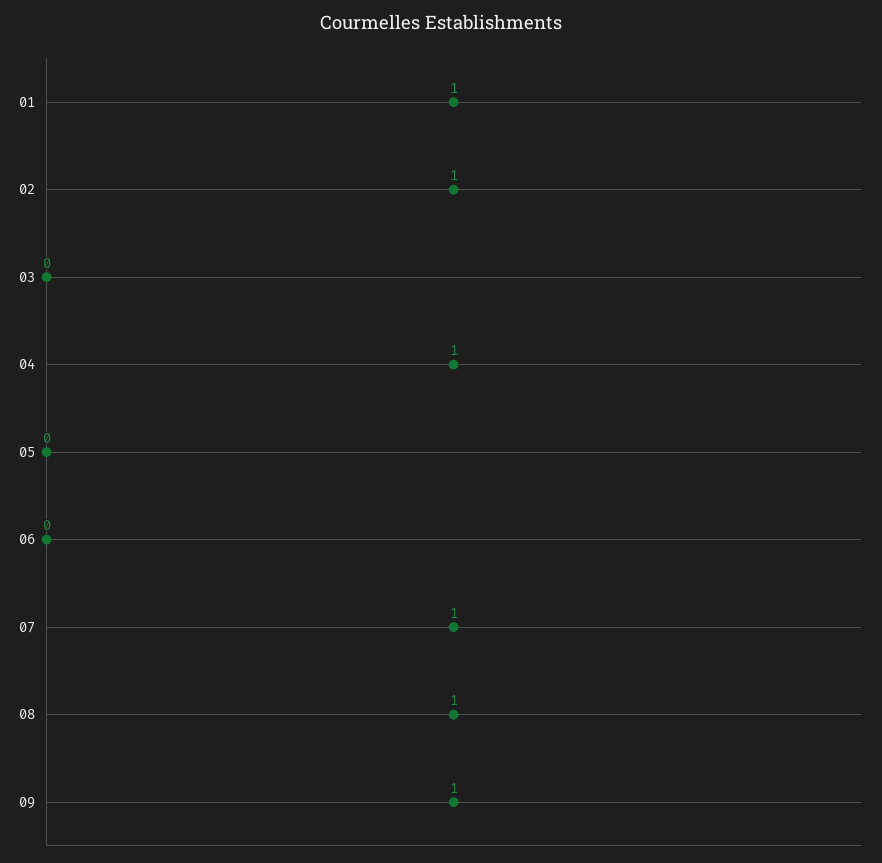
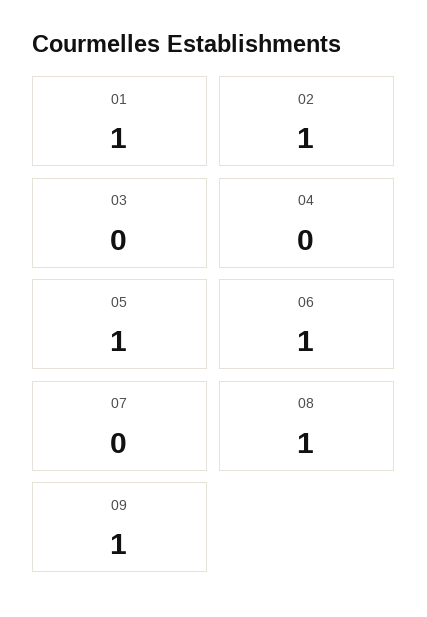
04: 1 -> 0
05: 0 -> 1
06: 0 -> 1
07: 1 -> 0

